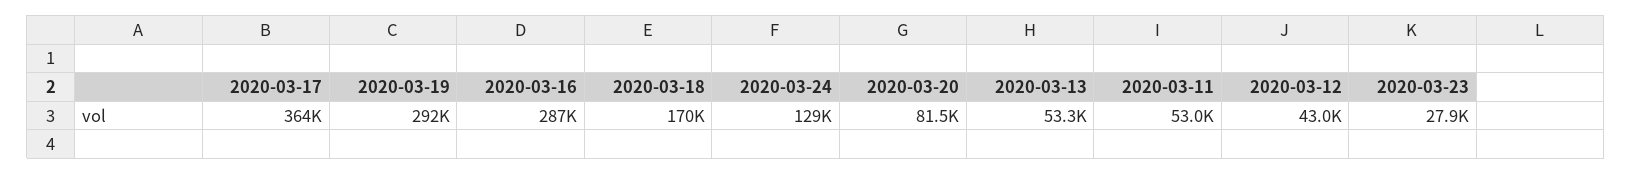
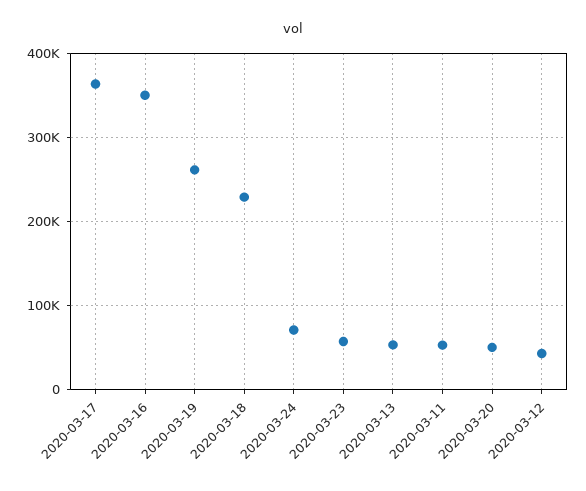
2020-03-19: 292000 -> 260000
2020-03-16: 287000 -> 350000
2020-03-18: 170000 -> 230000
2020-03-24: 129000 -> 70000
2020-03-20: 81500 -> 50000
2020-03-23: 27900 -> 60000

